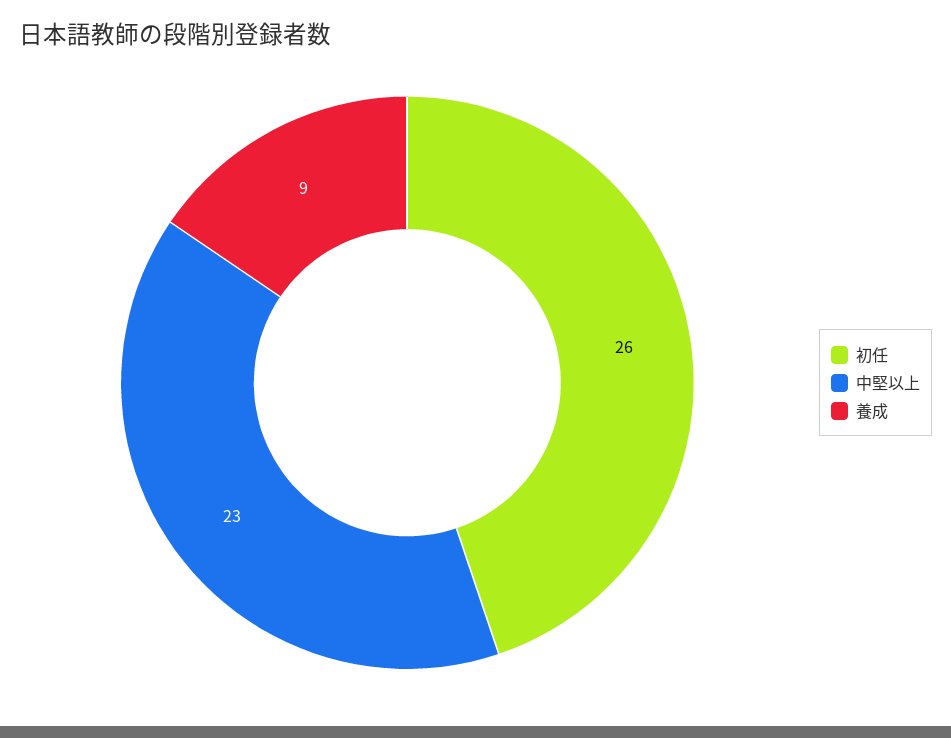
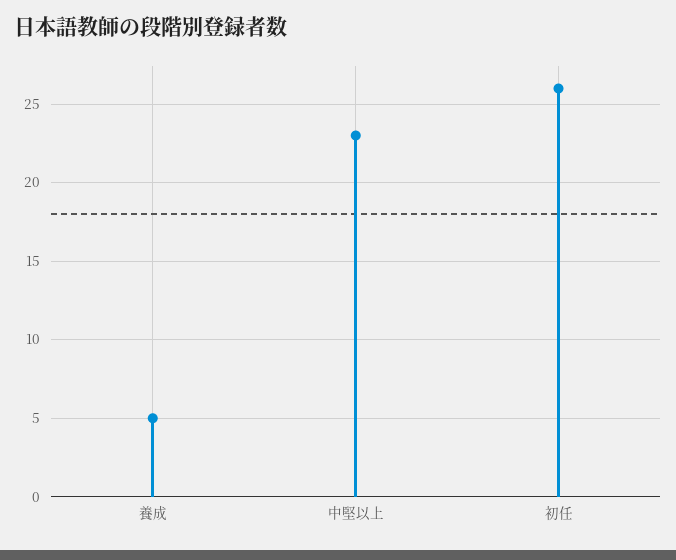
養成: 9 -> 5

